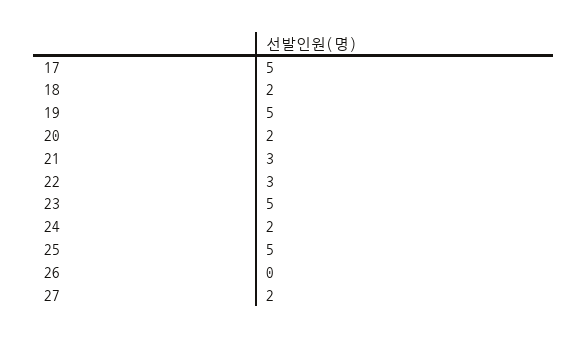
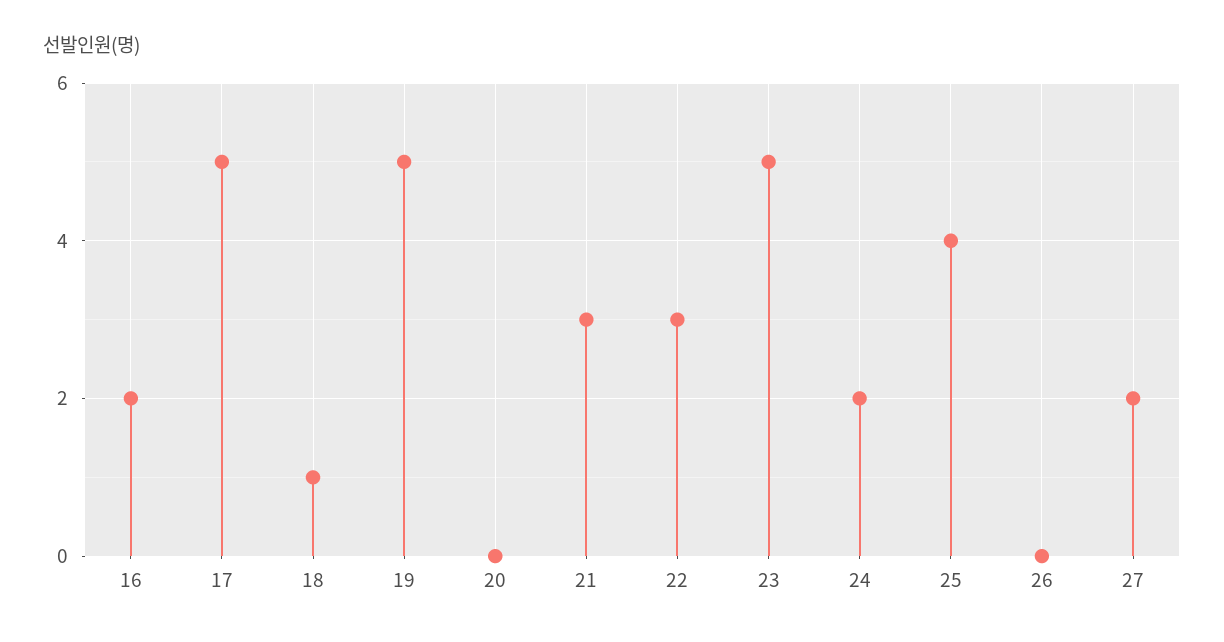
18: 2 -> 1
20: 2 -> 0
25: 5 -> 4
16: none -> 2

